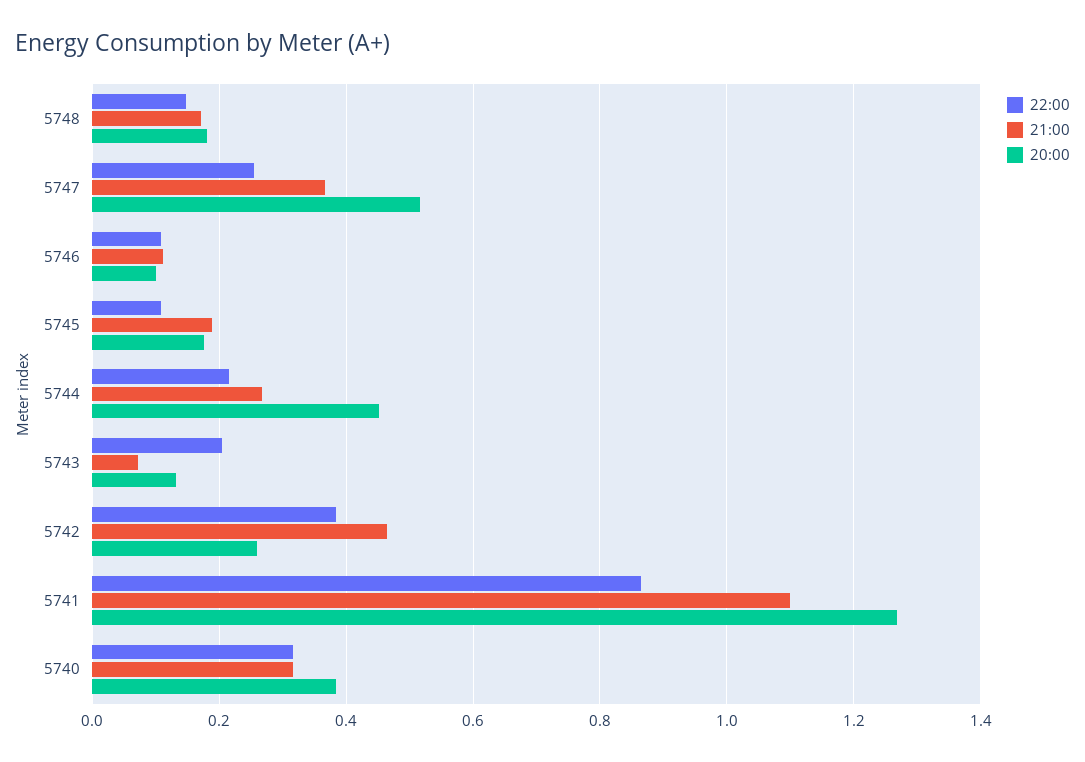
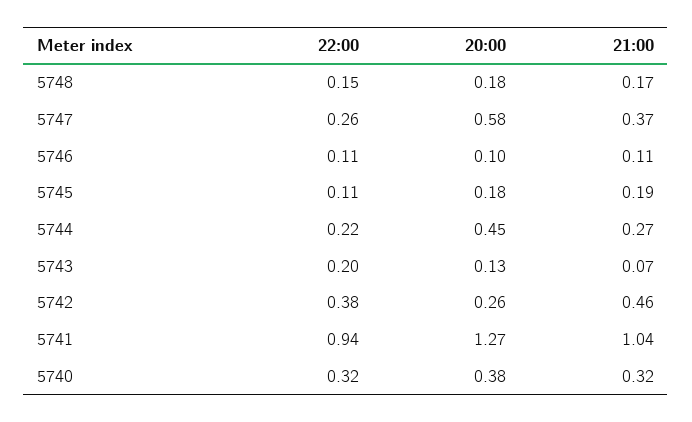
20:00, 5747: 0.52 -> 0.58
22:00, 5741: 0.86 -> 0.94
21:00, 5741: 1.1 -> 1.04

